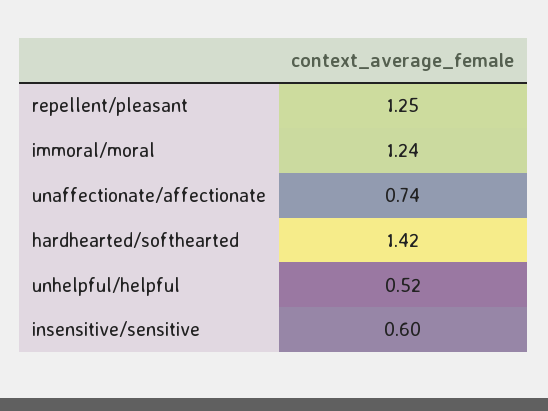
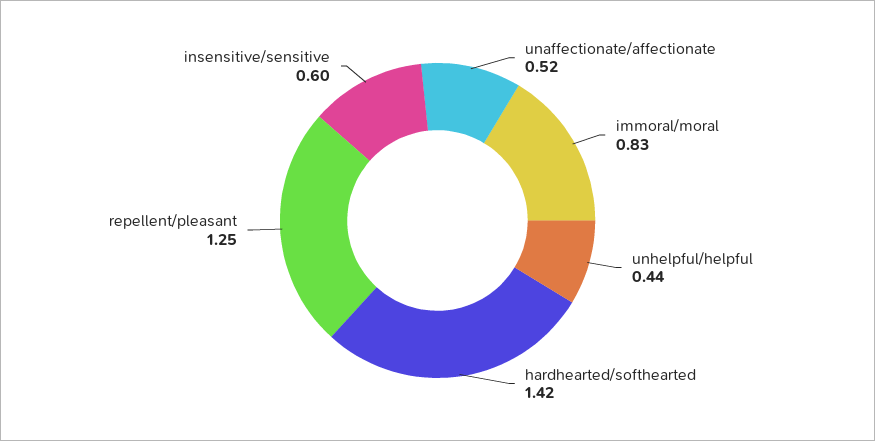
immoral/moral: 1.24 -> 0.83
unaffectionate/affectionate: 0.74 -> 0.52
unhelpful/helpful: 0.52 -> 0.44

